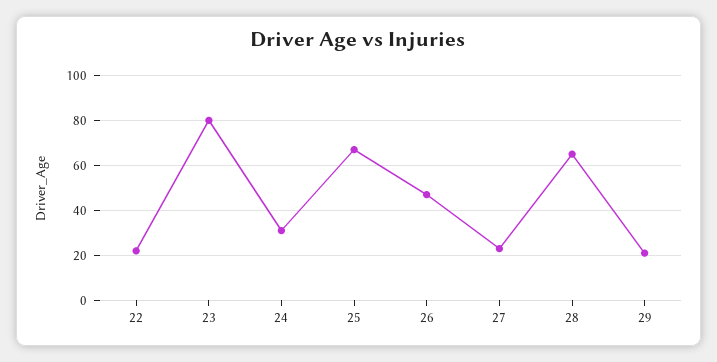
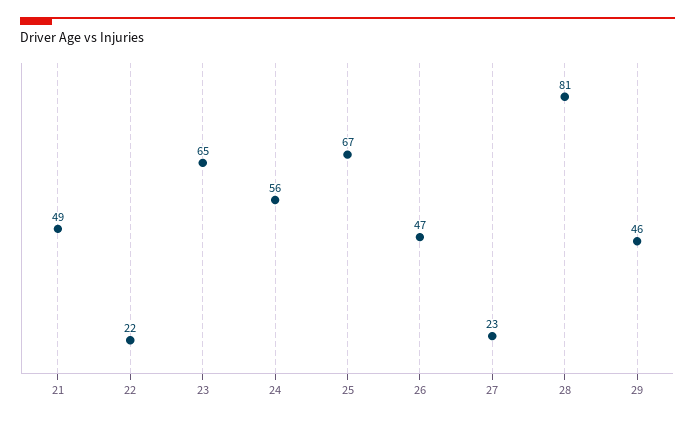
23: 80 -> 65
24: 30 -> 56
28: 65 -> 81
29: 20 -> 46
21: none -> 49

